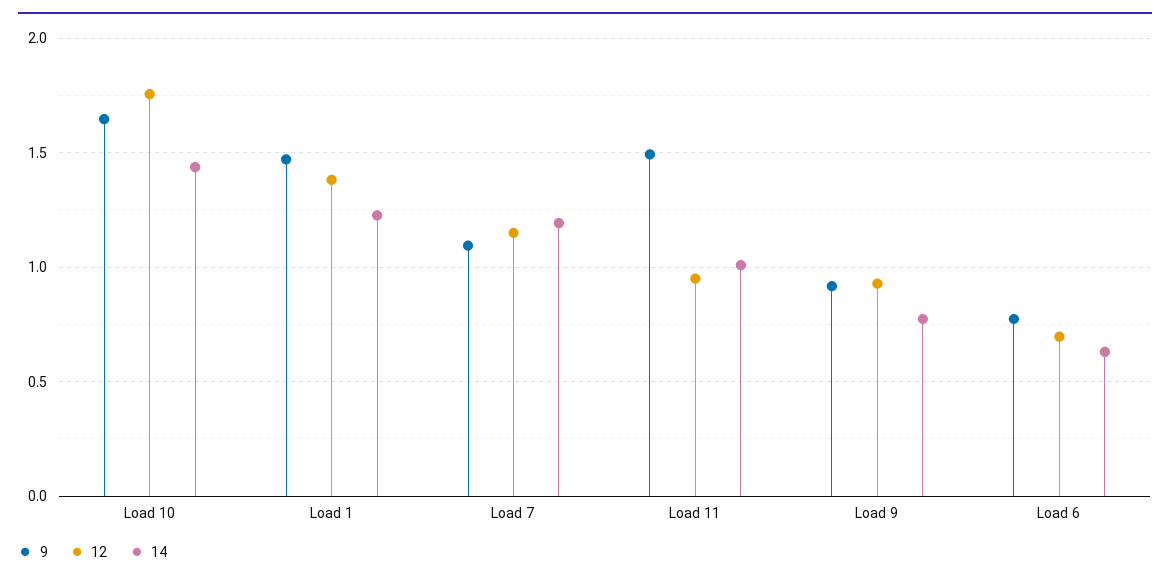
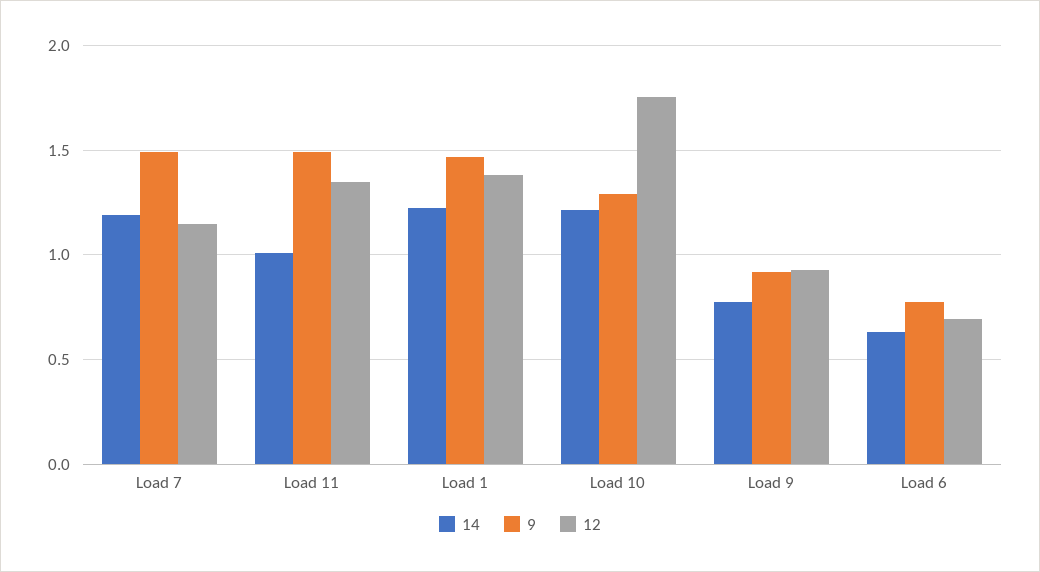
9, Load 10: 1.65 -> 1.3
14, Load 10: 1.45 -> 1.2
9, Load 7: 1.1 -> 1.5
12, Load 11: 0.95 -> 1.35

